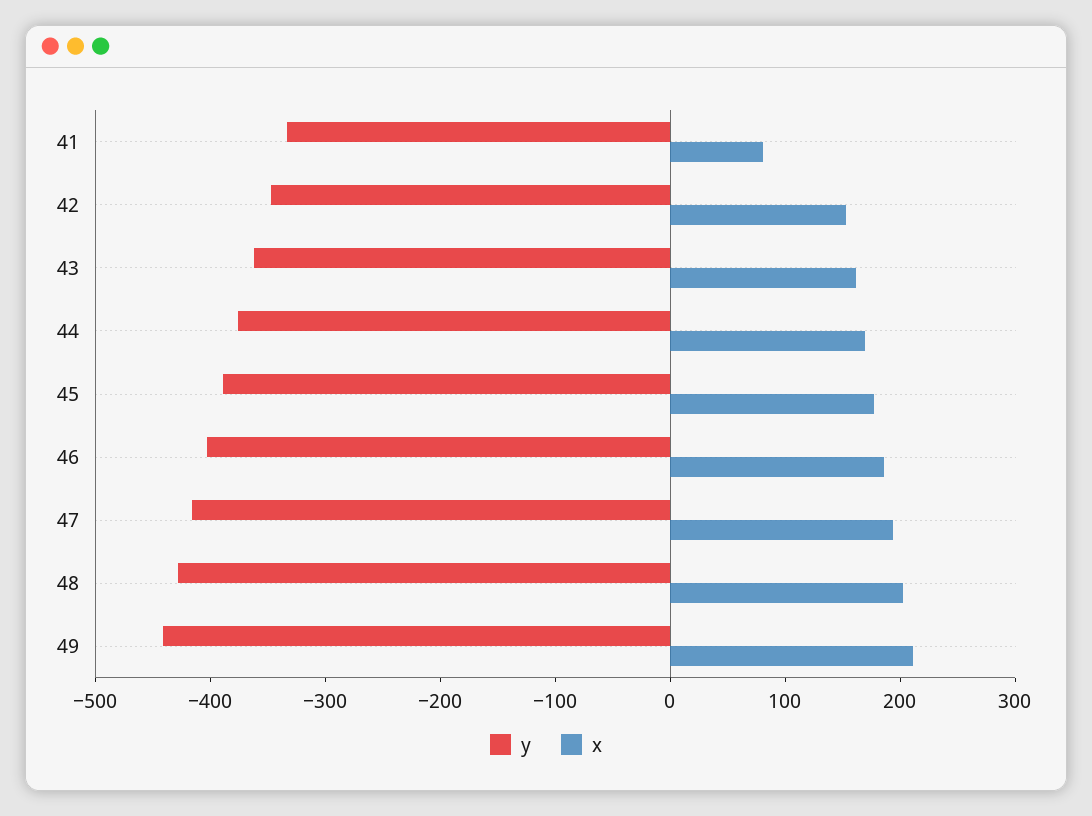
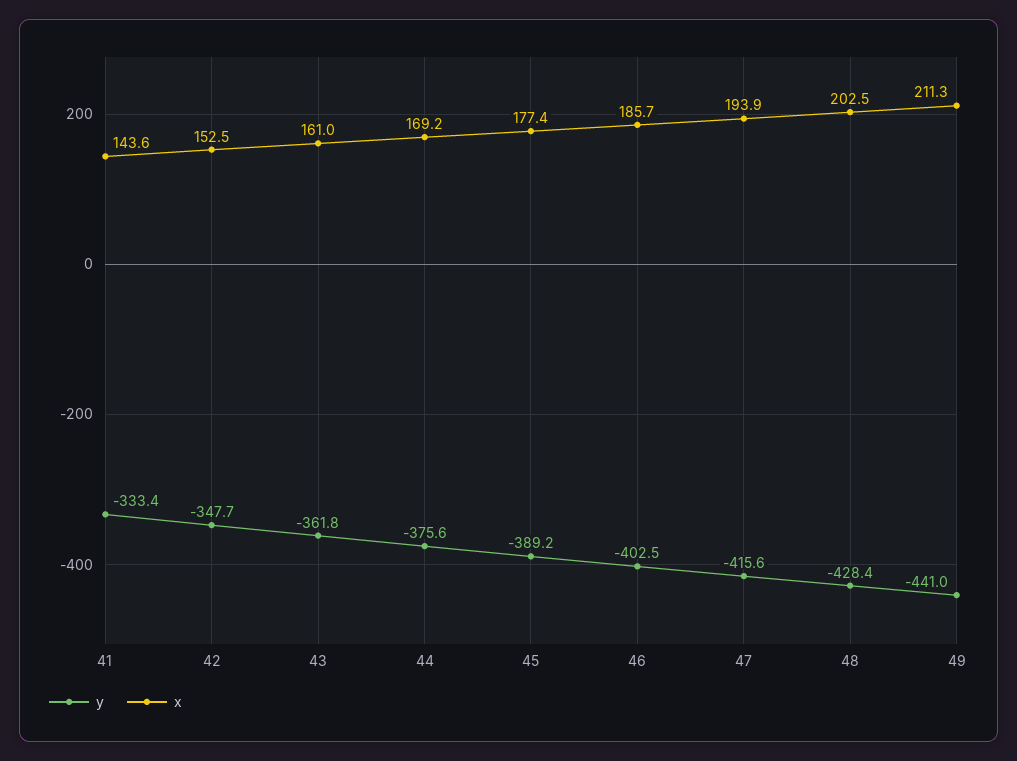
x, 41: 80 -> 143.6

